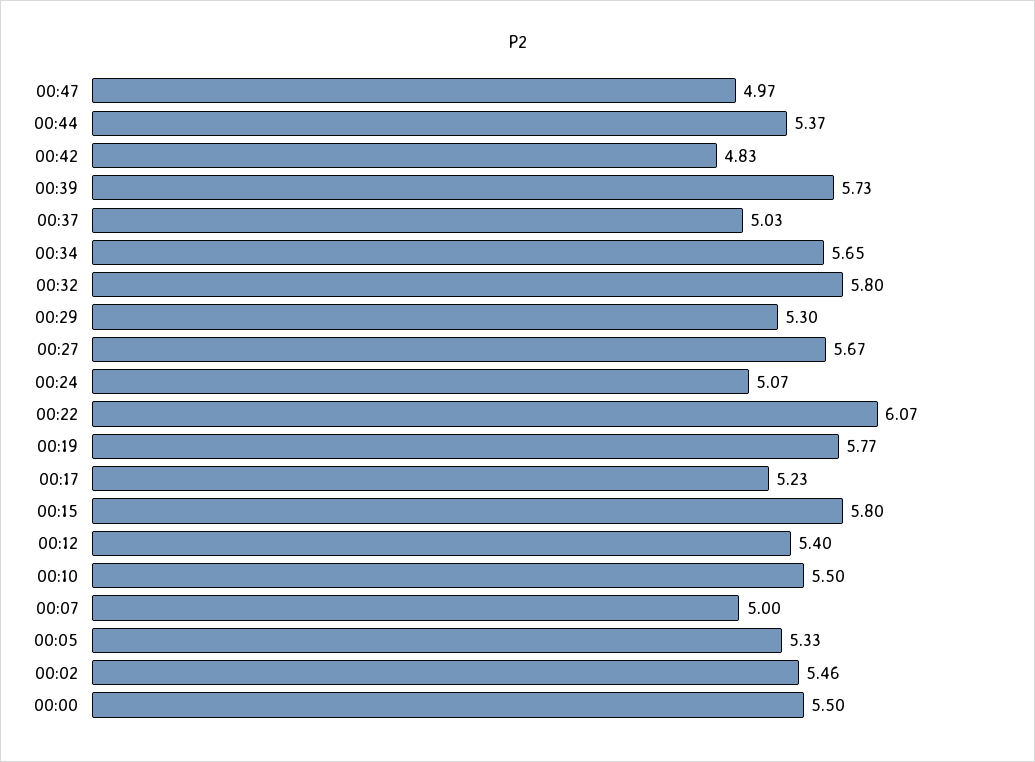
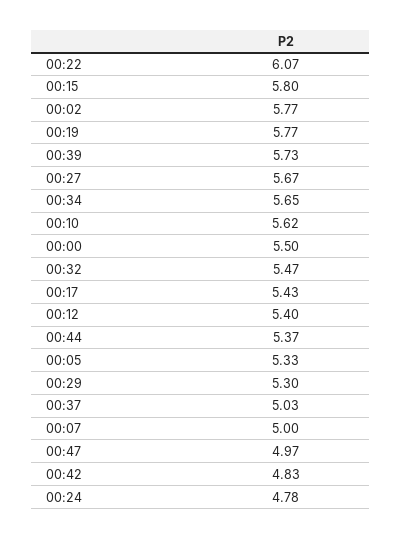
00:32: 5.8 -> 5.47
00:24: 5.07 -> 4.78
00:17: 5.23 -> 5.43
00:10: 5.5 -> 5.62
00:02: 5.46 -> 5.77

